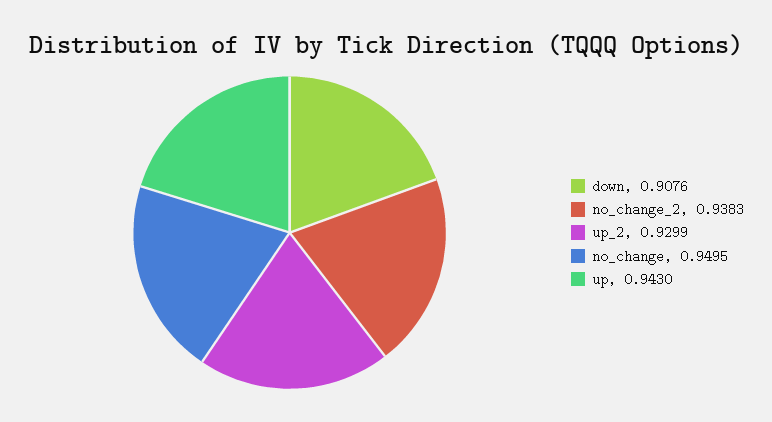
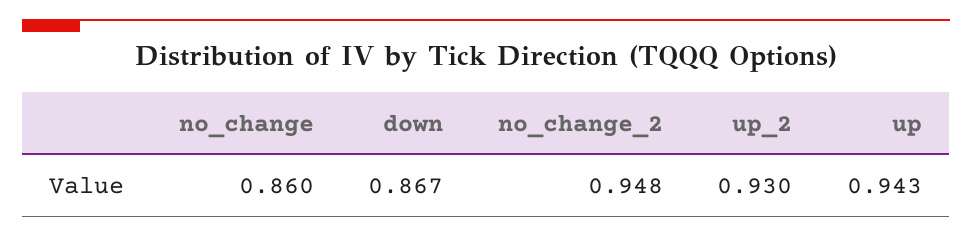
down: 0.9076 -> 0.867
no_change_2: 0.9383 -> 0.948
no_change: 0.9495 -> 0.86

